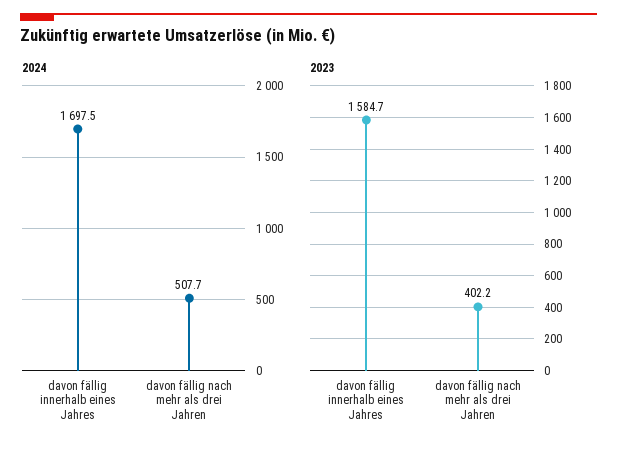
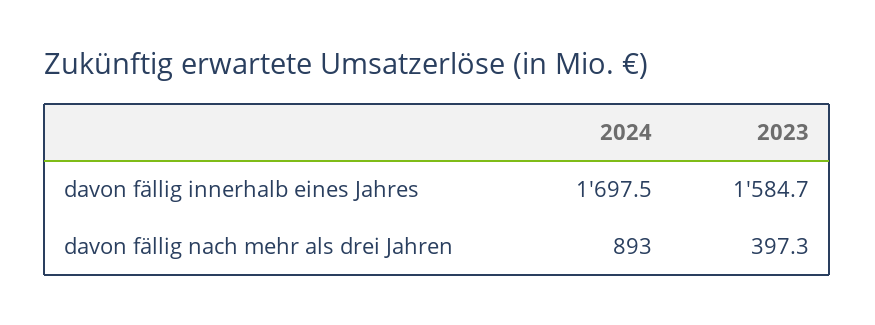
2024, davon fällig nach mehr als drei Jahren: 507.7 -> 893
2023, davon fällig nach mehr als drei Jahren: 402.2 -> 397.3

